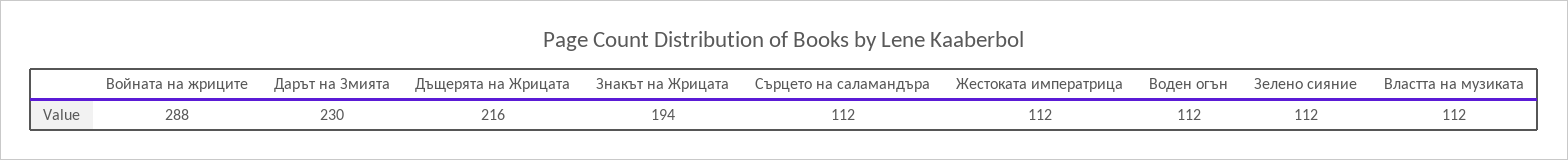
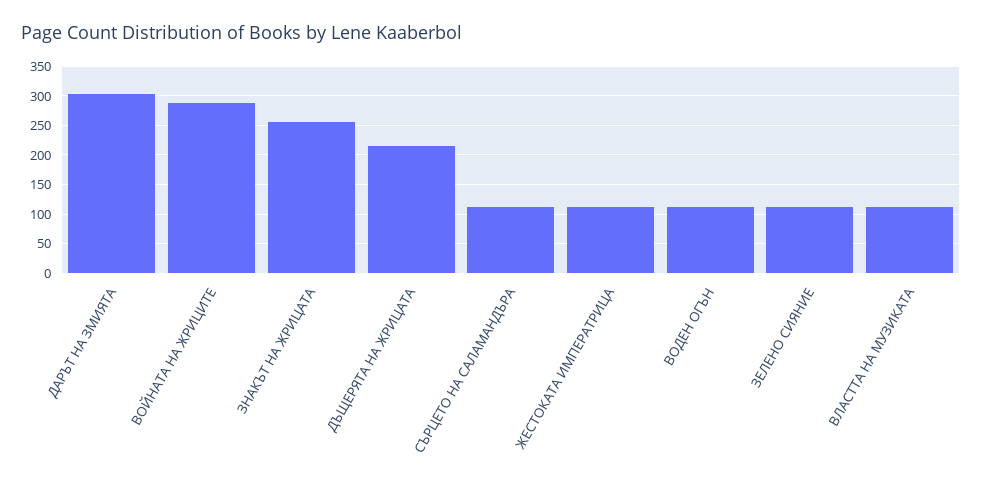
Дарът на Змията: 230 -> 300
Знакът на Жрицата: 194 -> 250

